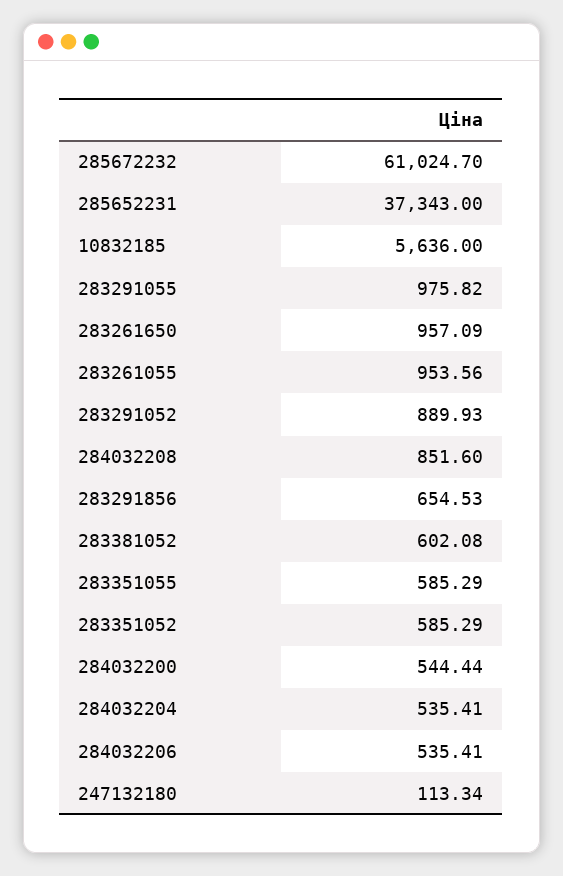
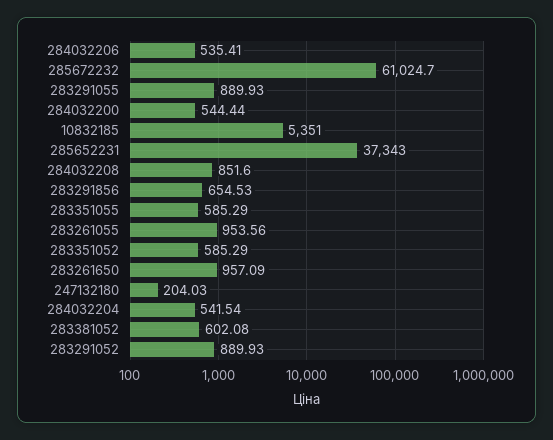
10832185: 5636 -> 5351
283291055: 975.82 -> 889.93
284032204: 535.41 -> 541.54
247132180: 113.34 -> 204.03

